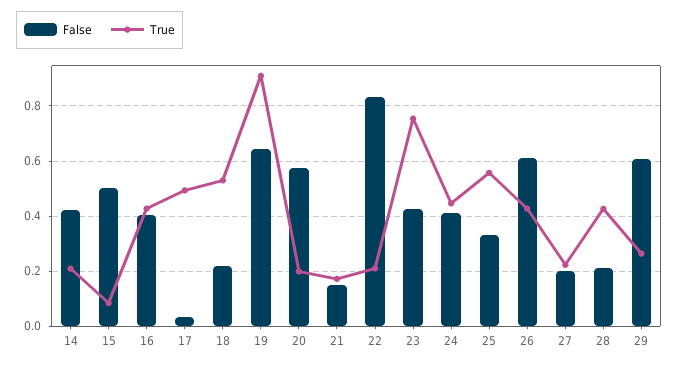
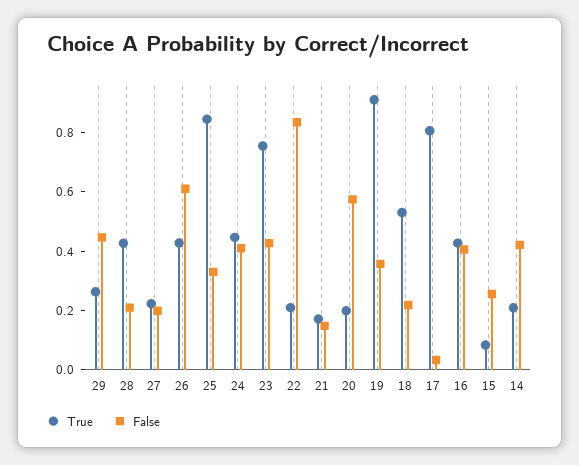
False, 15: 0.5 -> 0.25
True, 17: 0.5 -> 0.8
False, 19: 0.65 -> 0.35
True, 25: 0.55 -> 0.85
False, 29: 0.6 -> 0.45

